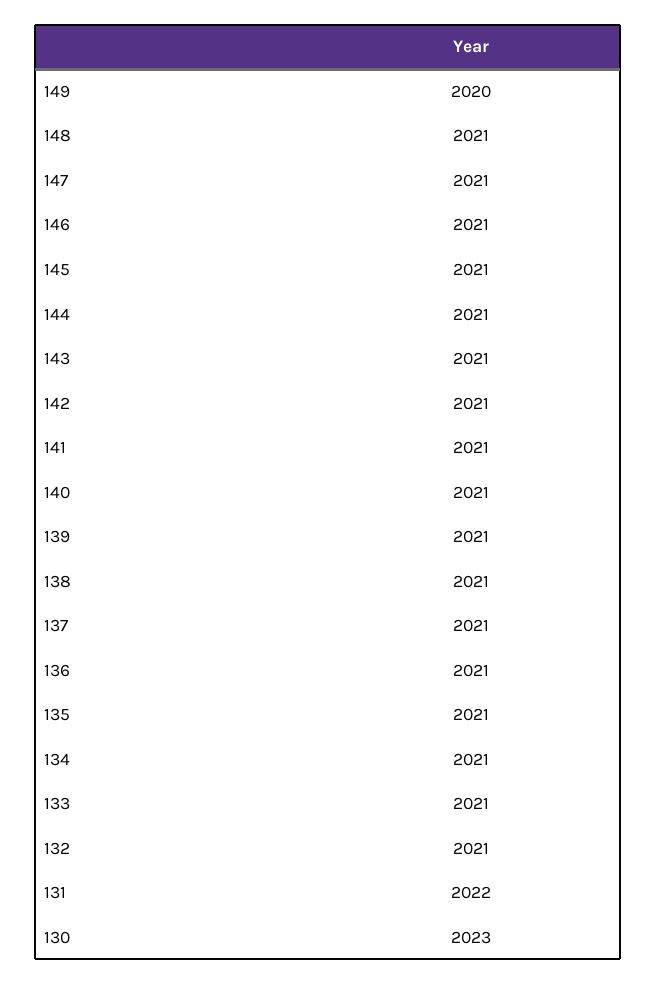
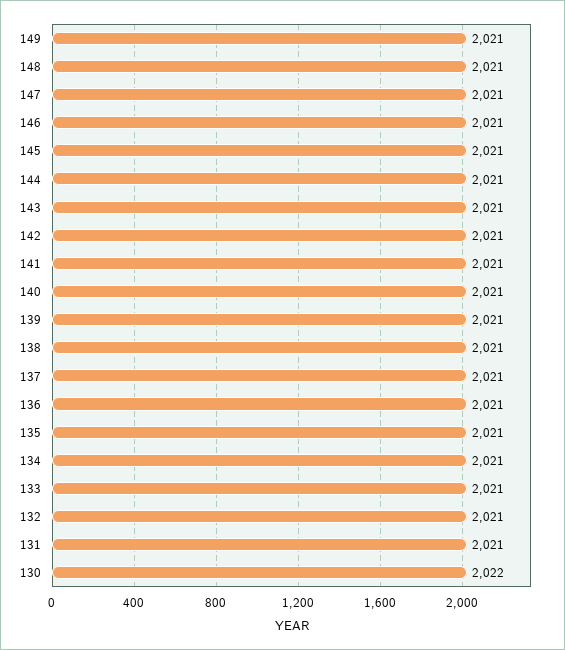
149: 2020 -> 2021
131: 2022 -> 2021
130: 2023 -> 2022

